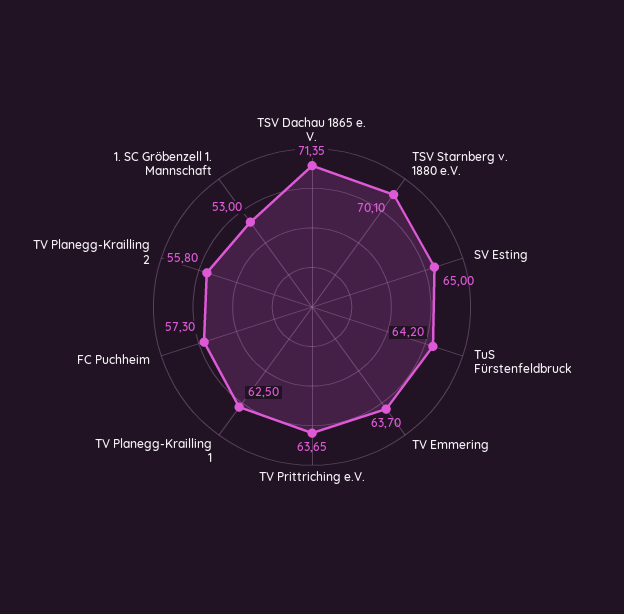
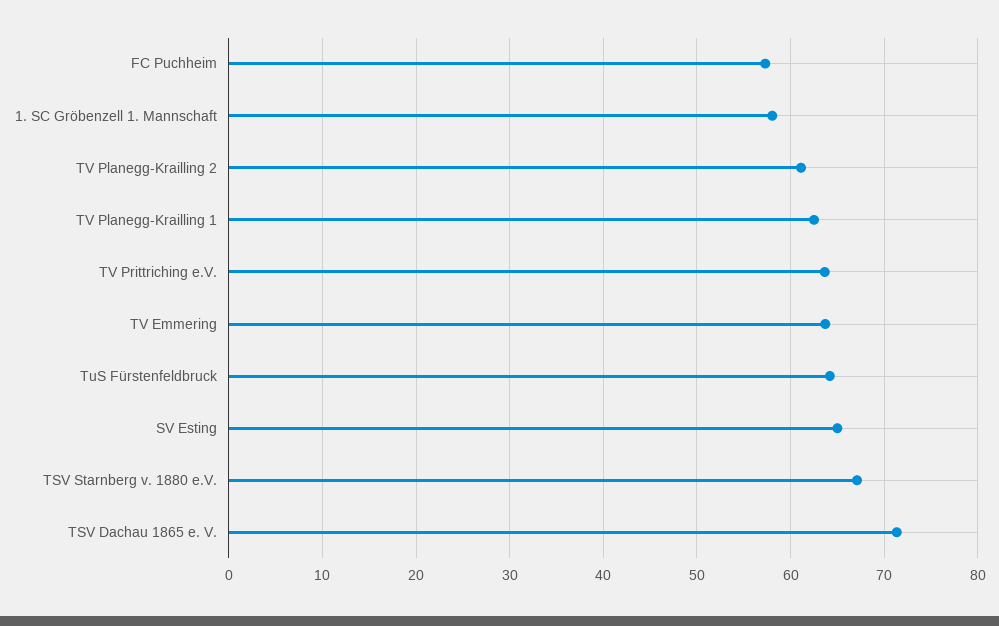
TSV Starnberg v. 1880 e.V.: 70.1 -> 67
TV Planegg-Krailling 2: 55.8 -> 61
1. SC Gröbenzell 1. Mannschaft: 53 -> 58

